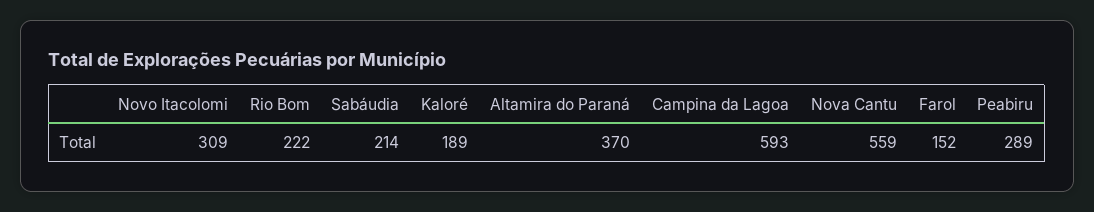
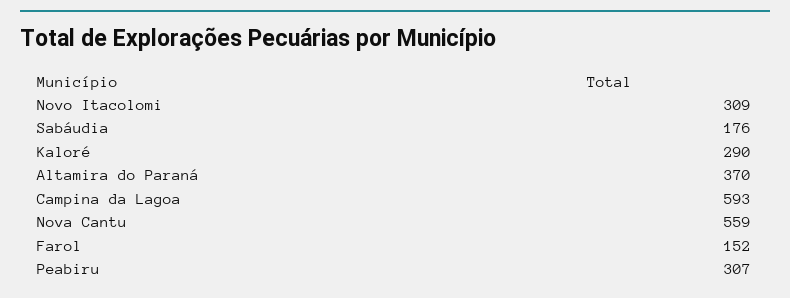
Rio Bom: 222 -> none
Sabáudia: 214 -> 176
Kaloré: 189 -> 290
Peabiru: 289 -> 307

